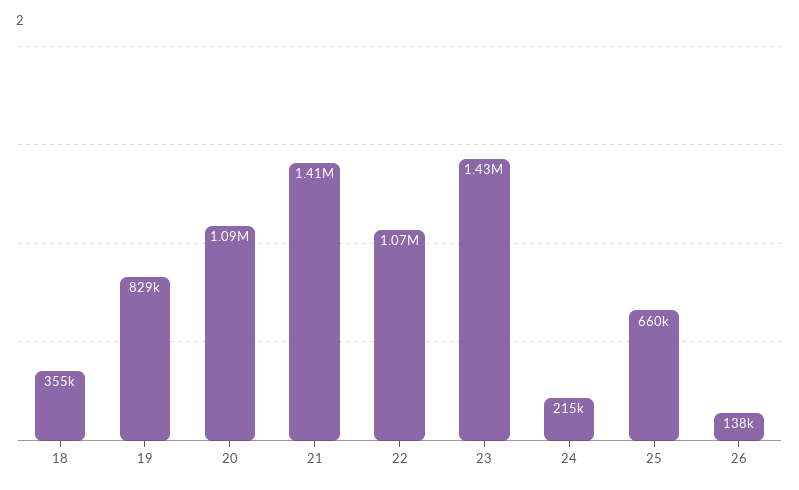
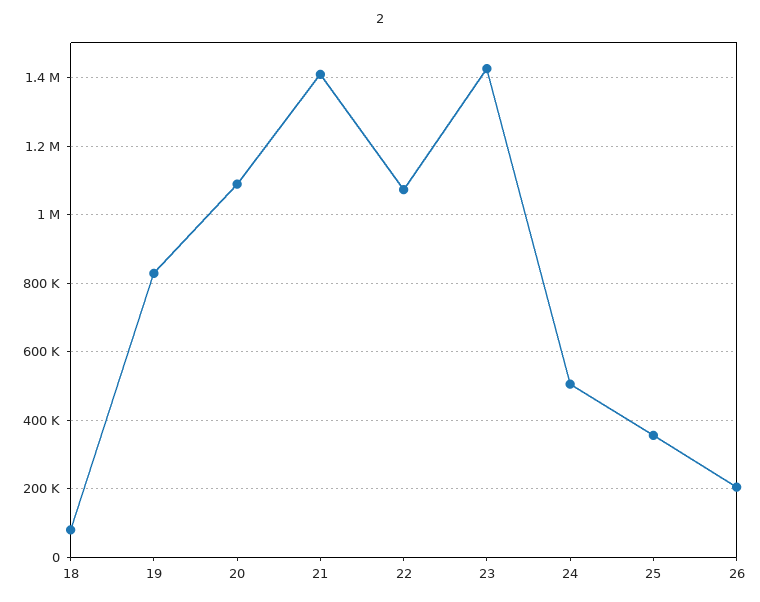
18: 355000 -> 80000
24: 215000 -> 500000
25: 660000 -> 360000
26: 138000 -> 200000

